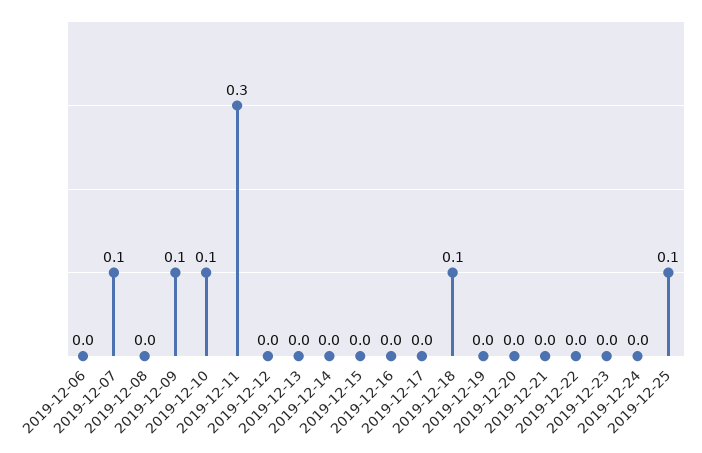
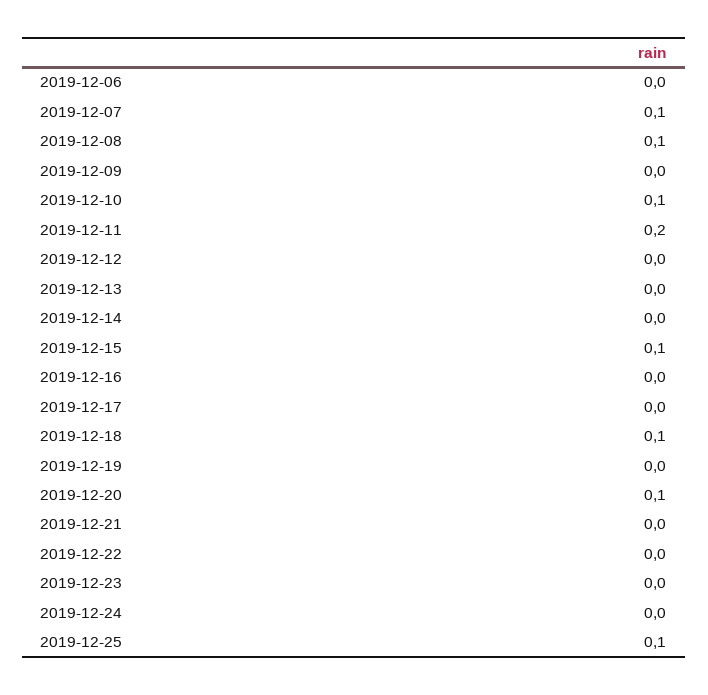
2019-12-08: 0 -> 0.1
2019-12-09: 0.1 -> 0
2019-12-11: 0.3 -> 0.2
2019-12-15: 0 -> 0.1
2019-12-20: 0 -> 0.1

